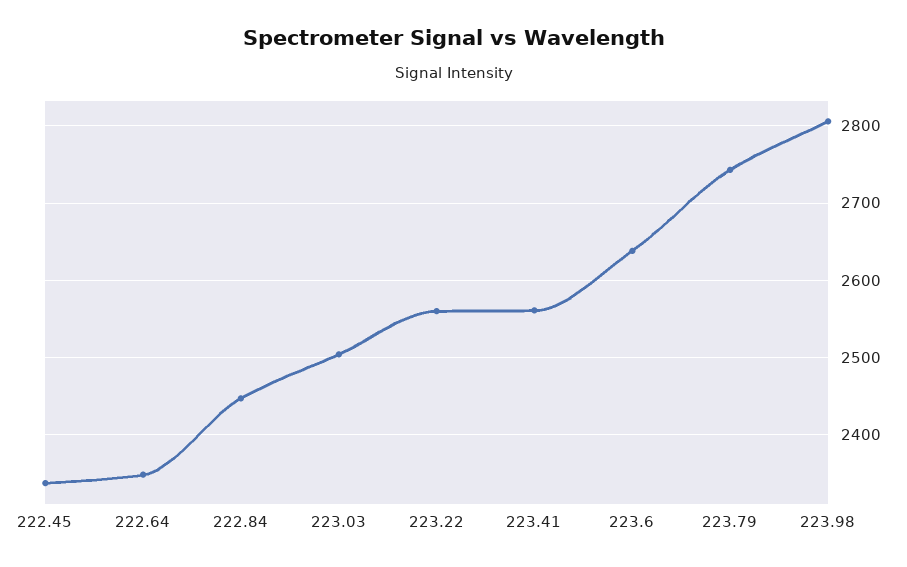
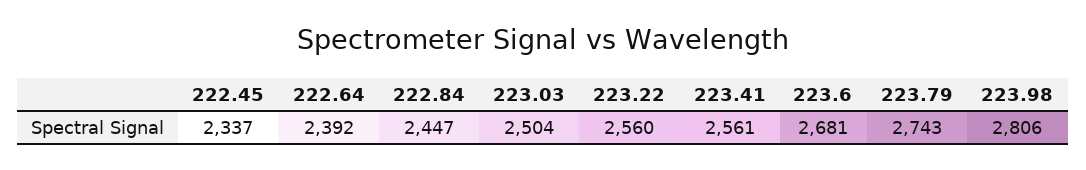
222.64: 2350 -> 2392
223.6: 2640 -> 2681

